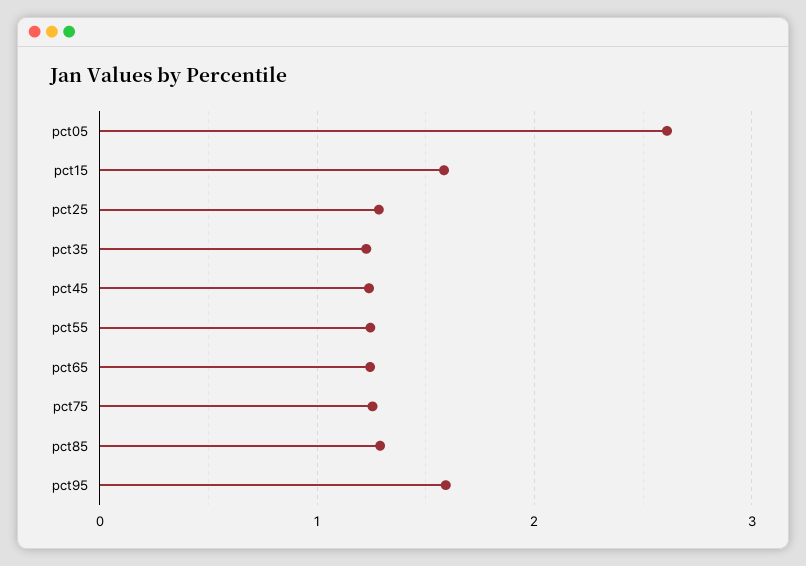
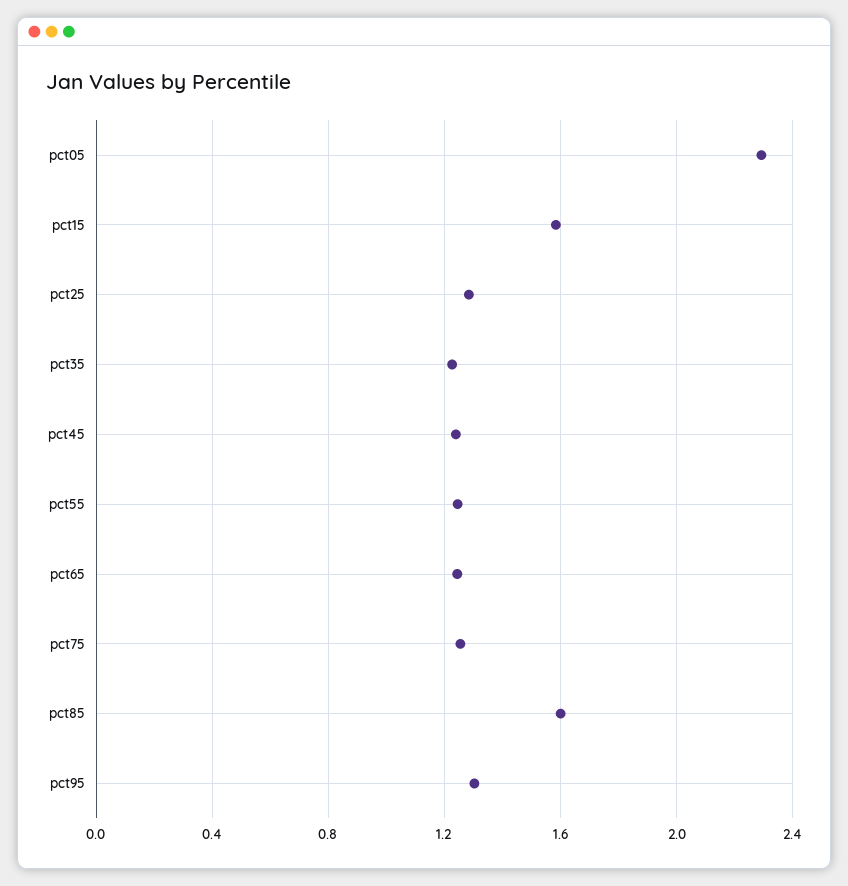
pct05: 2.6 -> 2.3
pct85: 1.3 -> 1.6
pct95: 1.6 -> 1.3

